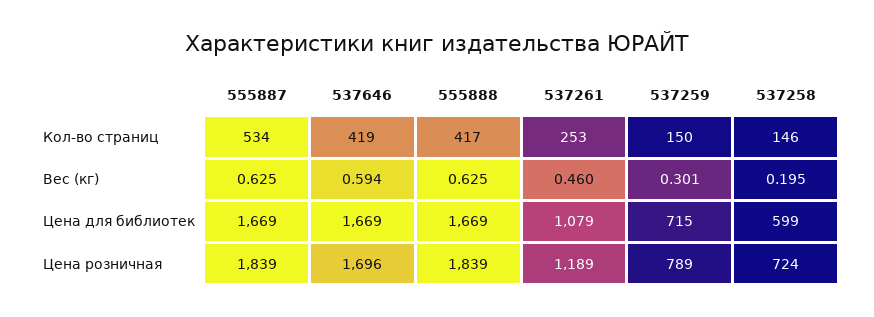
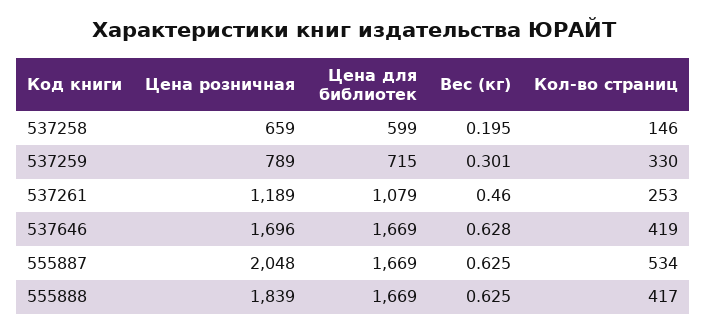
537259, Кол-во страниц: 150 -> 330
537646, Вес (кг): 0.594 -> 0.628
555887, Цена розничная: 1839 -> 2048
537258, Цена розничная: 724 -> 659

